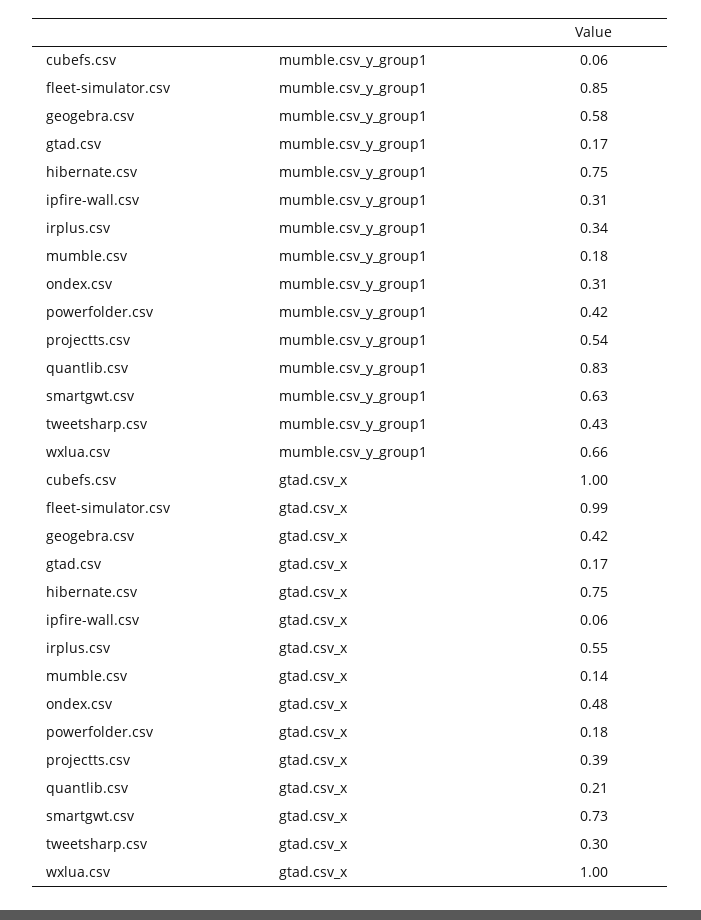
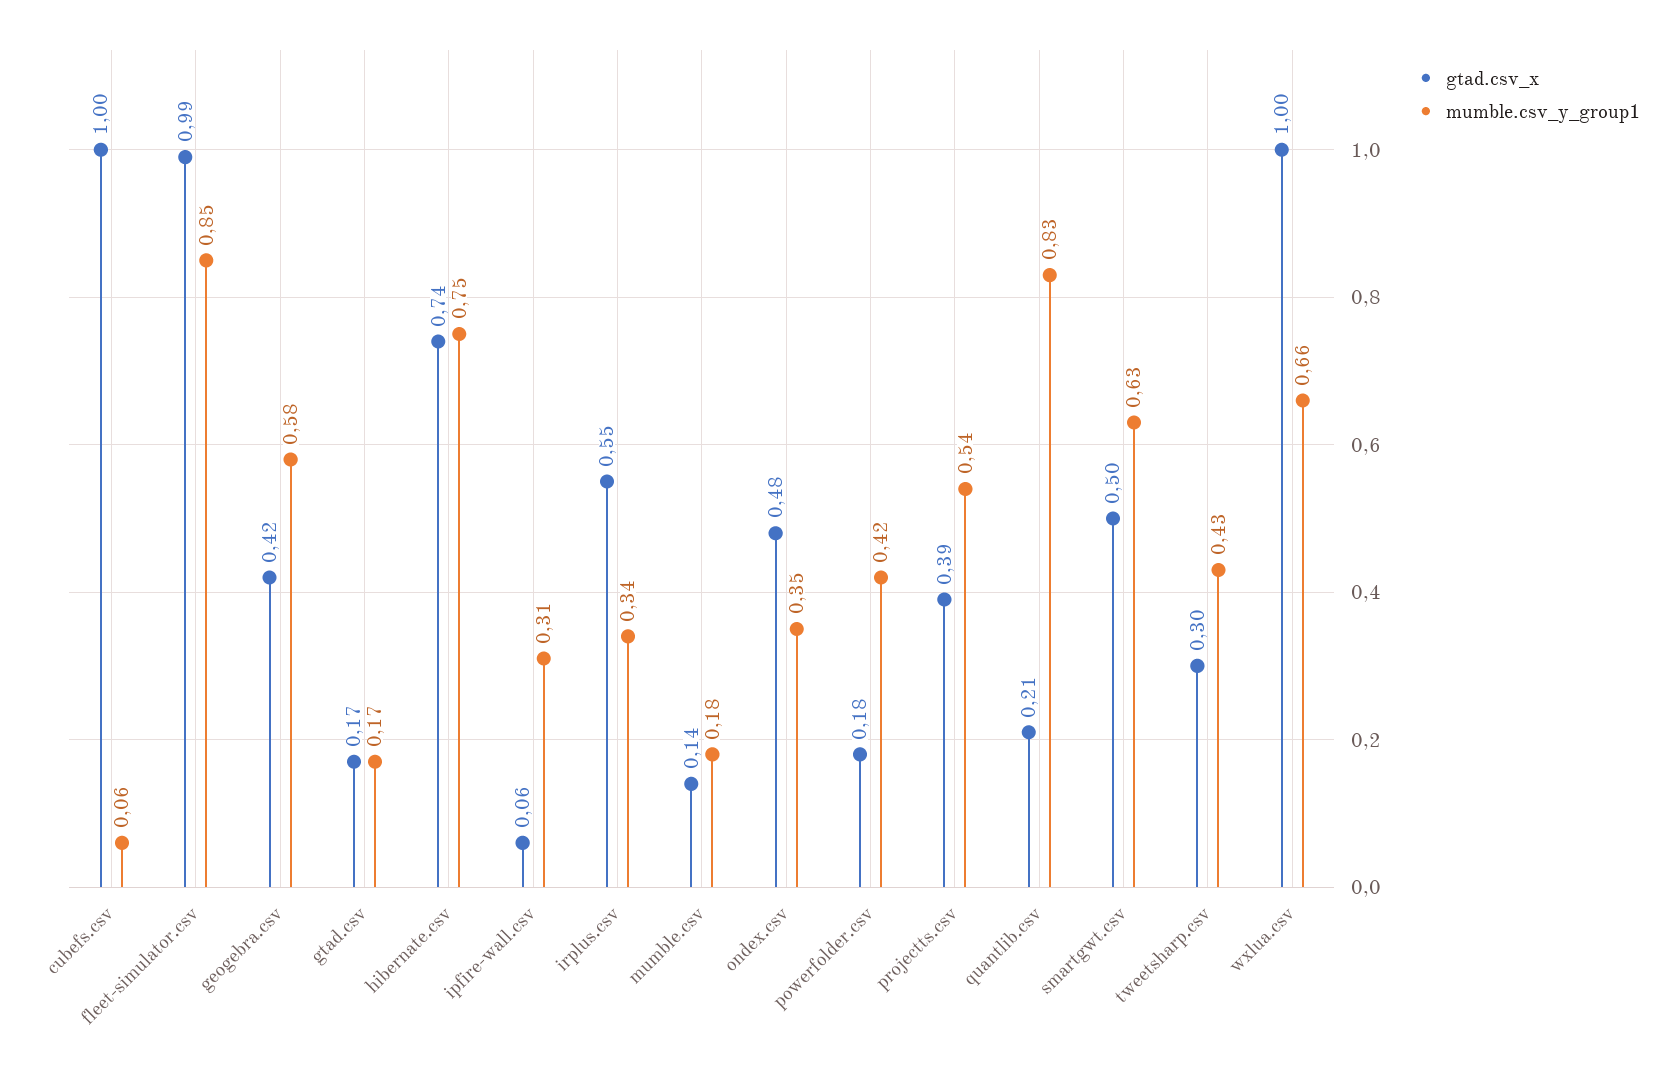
mumble.csv_y_group1, ondex.csv: 0.31 -> 0.35
gtad.csv_x, hibernate.csv: 0.75 -> 0.74
gtad.csv_x, smartgwt.csv: 0.73 -> 0.5

